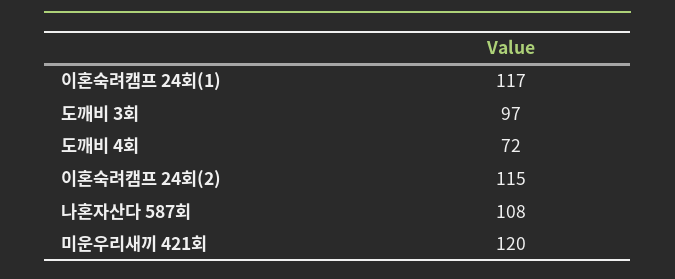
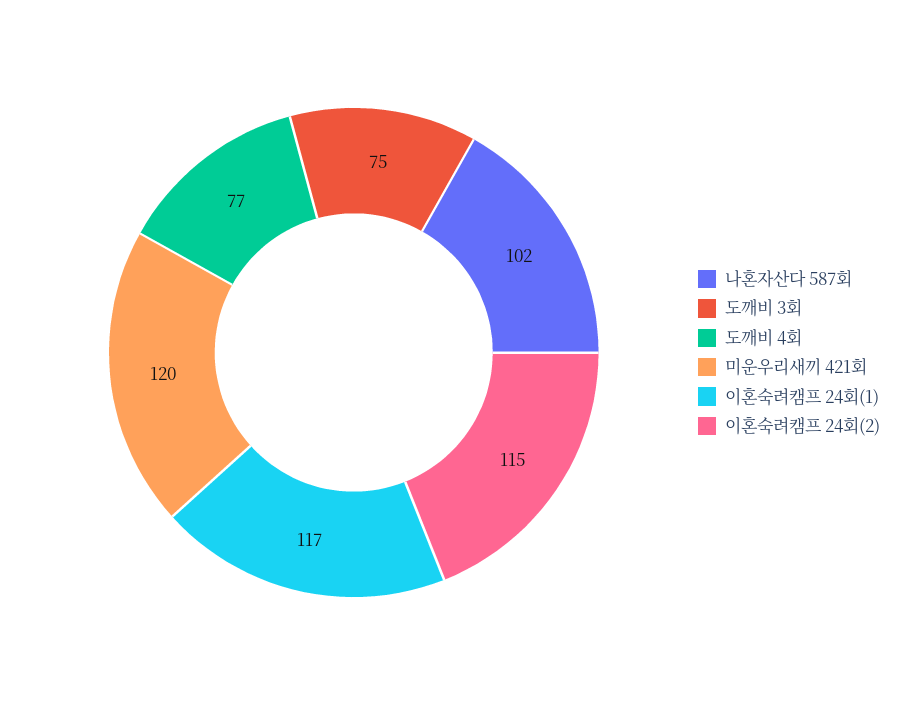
도깨비 3회: 97 -> 75
도깨비 4회: 72 -> 77
나혼자산다 587회: 108 -> 102

